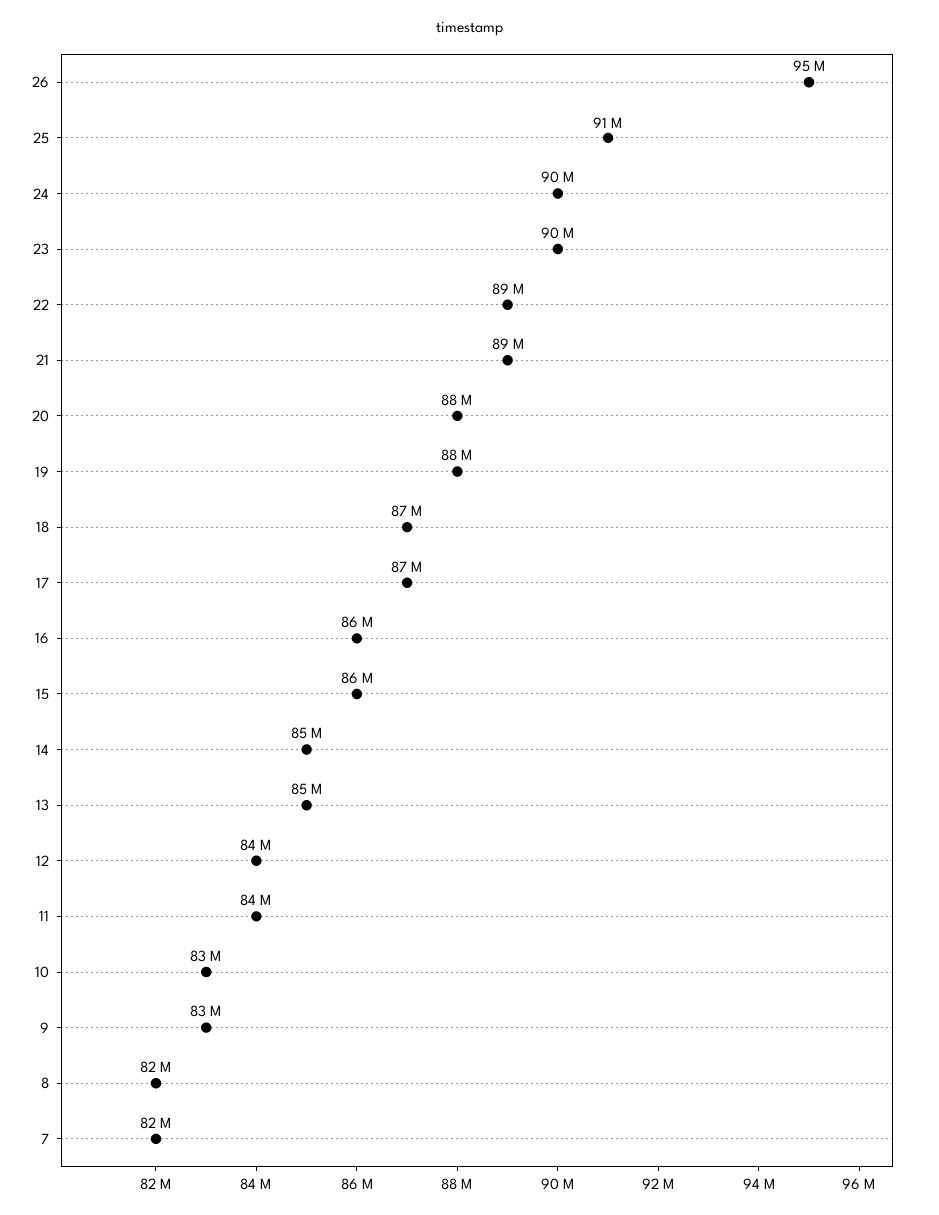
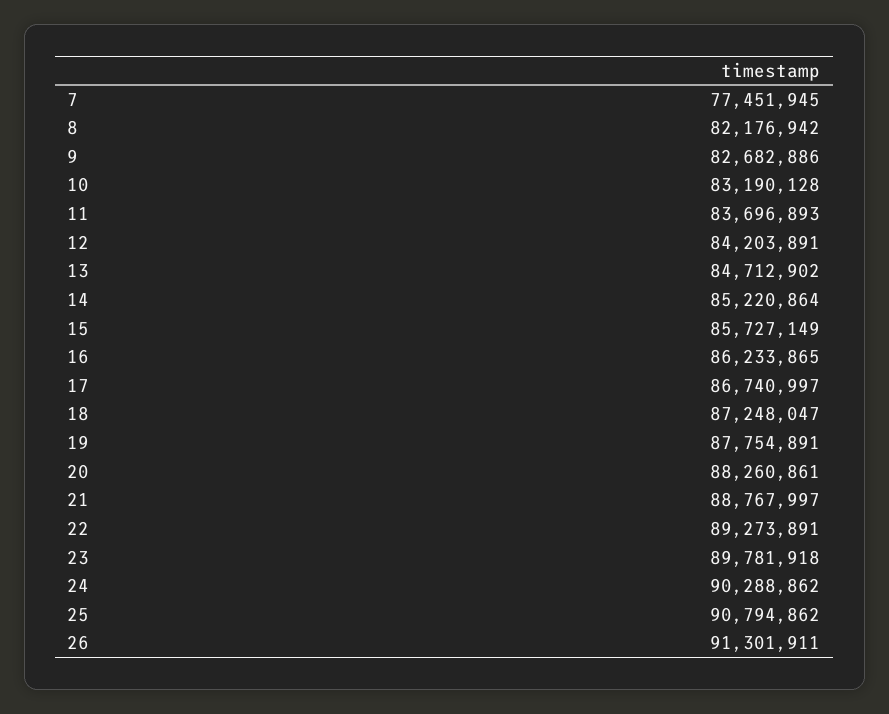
26: 95000000 -> 91301911
7: 82000000 -> 77451945

